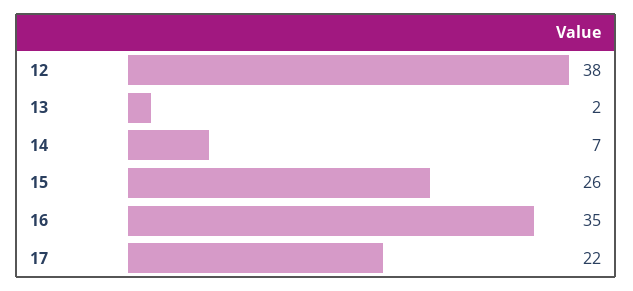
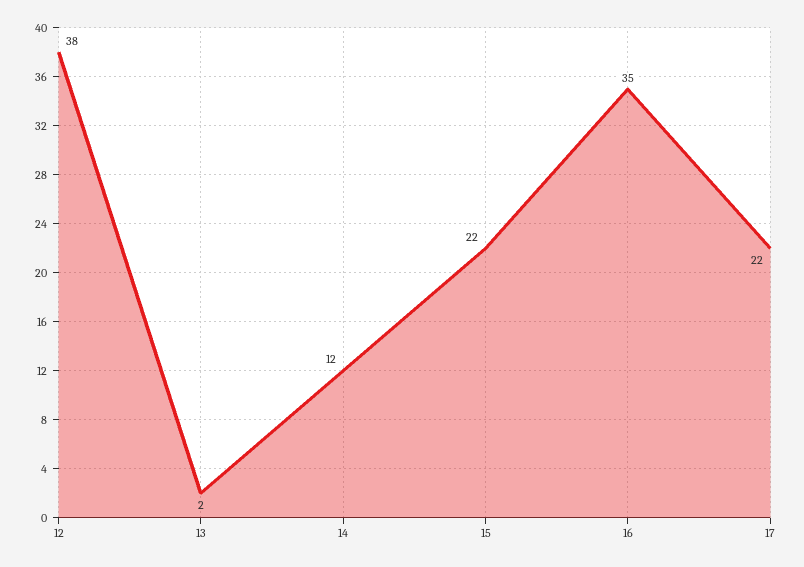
14: 7 -> 12
15: 26 -> 22

